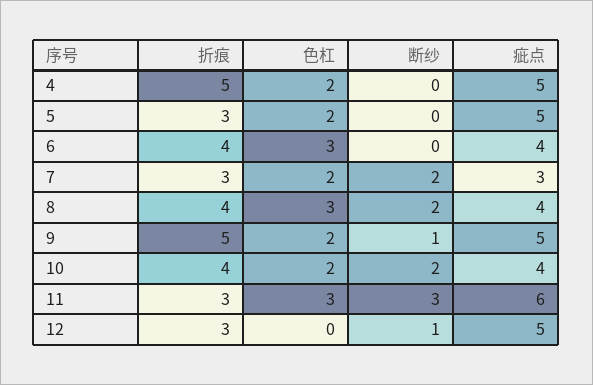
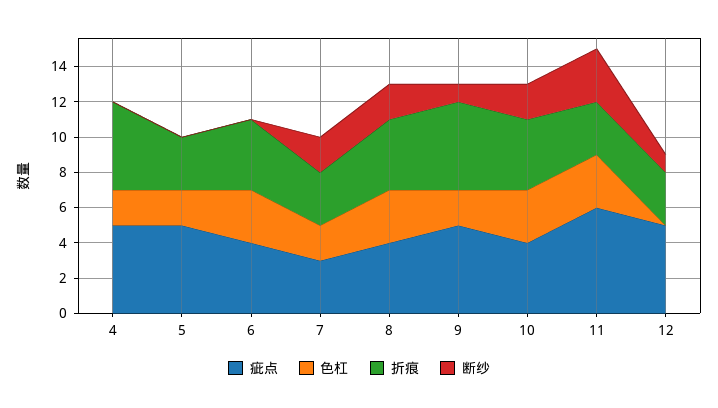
色杠, 10: 2 -> 3

